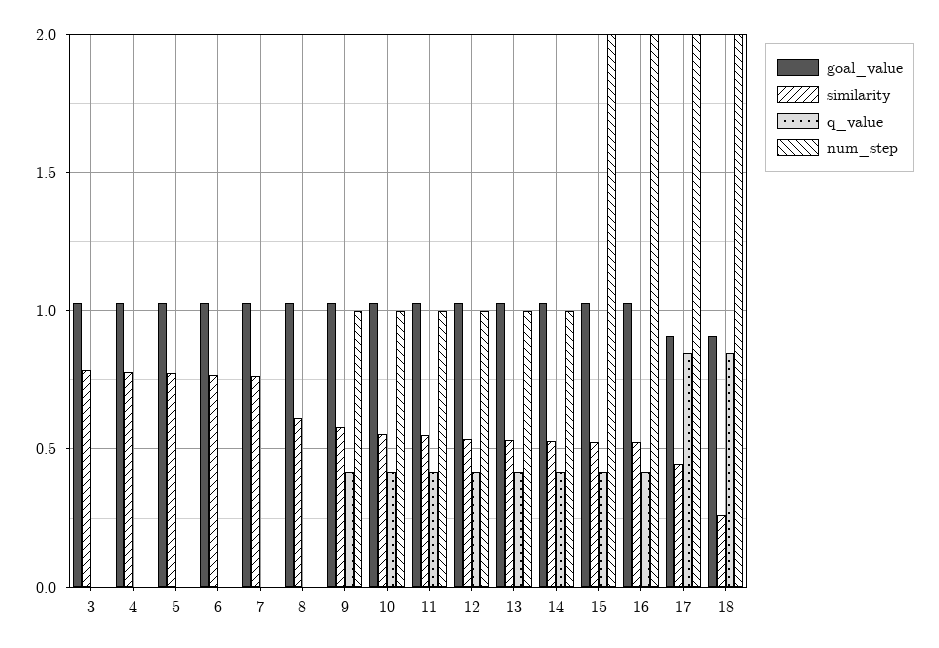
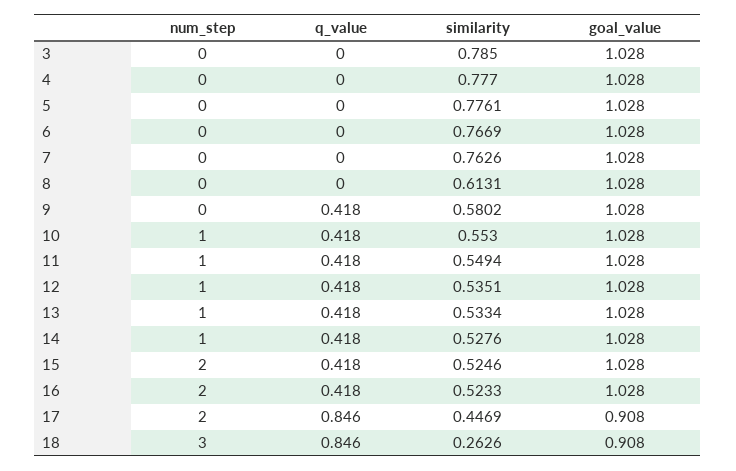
num_step, 9: 1 -> 0
num_step, 18: 2 -> 3

